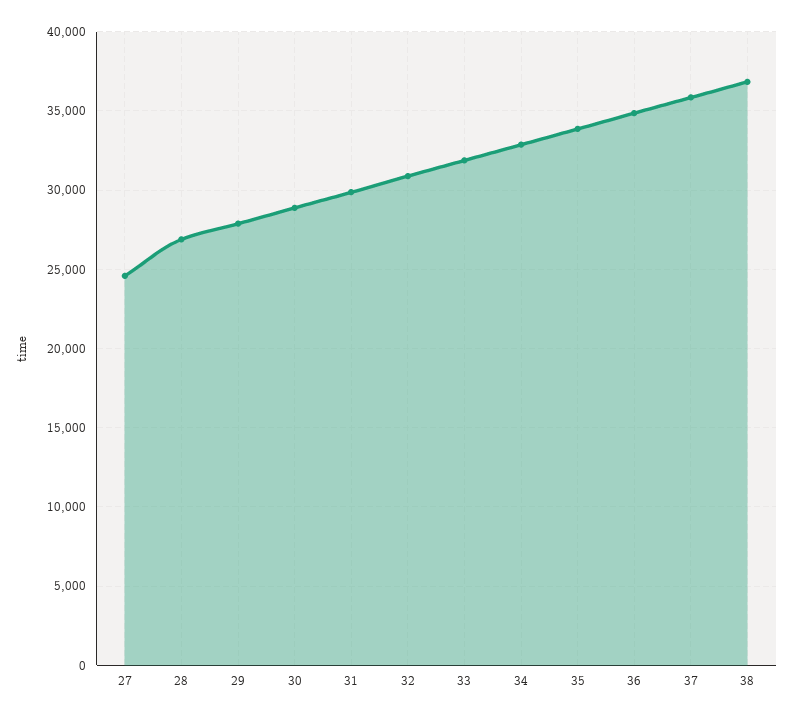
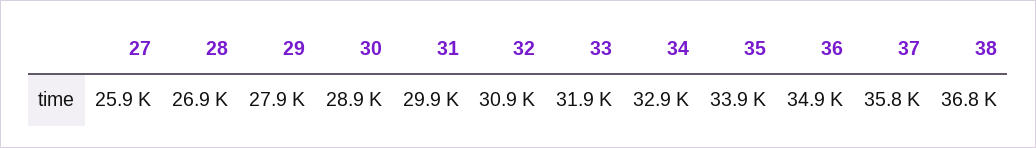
27: 24500 -> 25900

